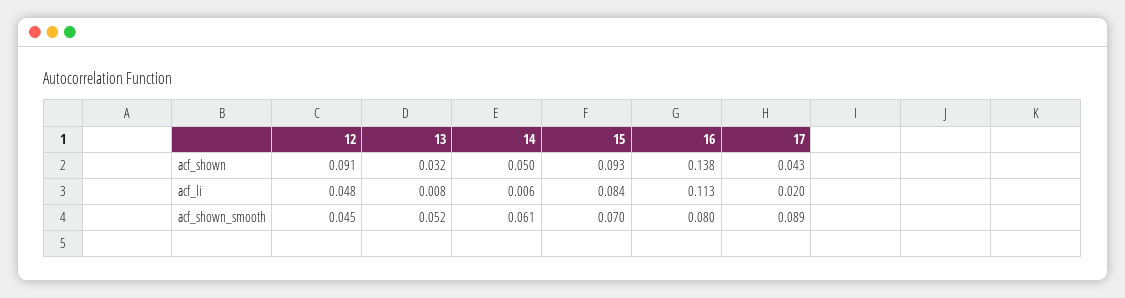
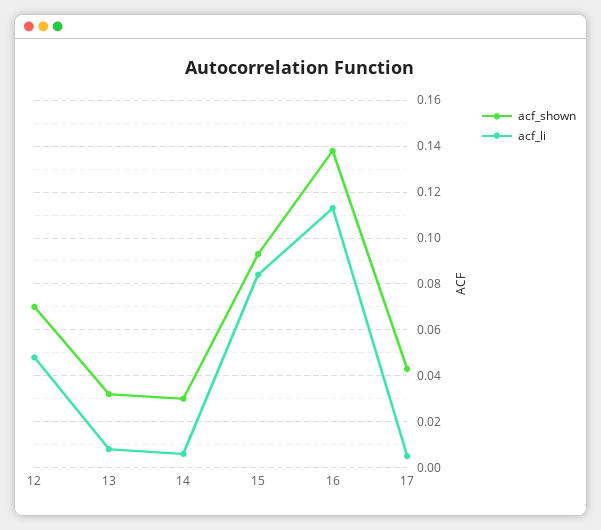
acf_shown, 12: 0.091 -> 0.07
acf_shown, 14: 0.05 -> 0.03
acf_li, 17: 0.02 -> 0.005
acf_shown_smooth, 12: 0.045 -> none
acf_shown_smooth, 13: 0.052 -> none
acf_shown_smooth, 14: 0.061 -> none
acf_shown_smooth, 15: 0.07 -> none
acf_shown_smooth, 16: 0.08 -> none
acf_shown_smooth, 17: 0.089 -> none

